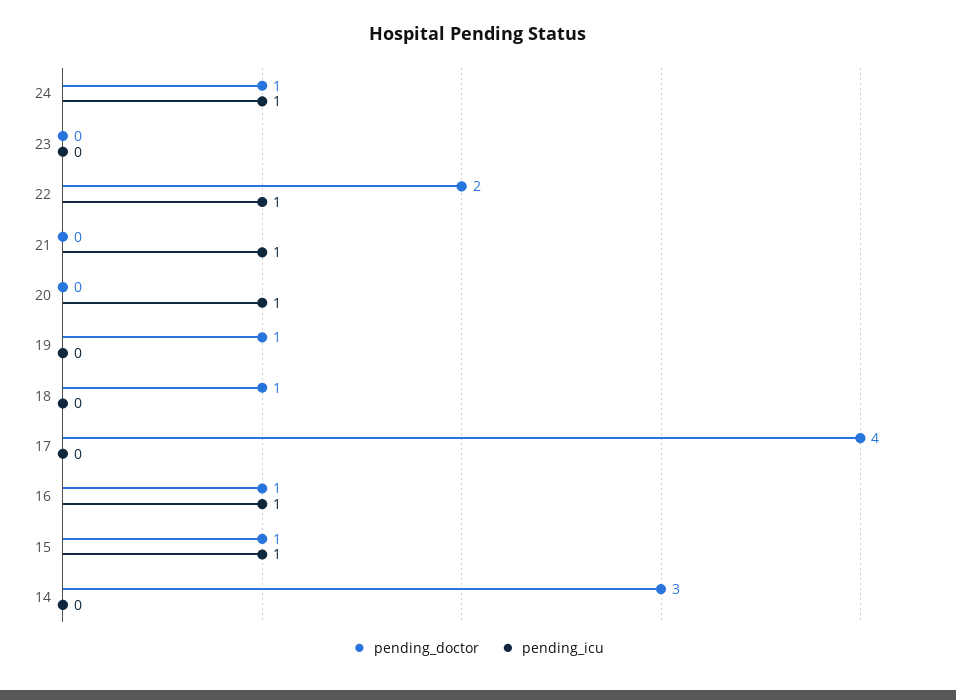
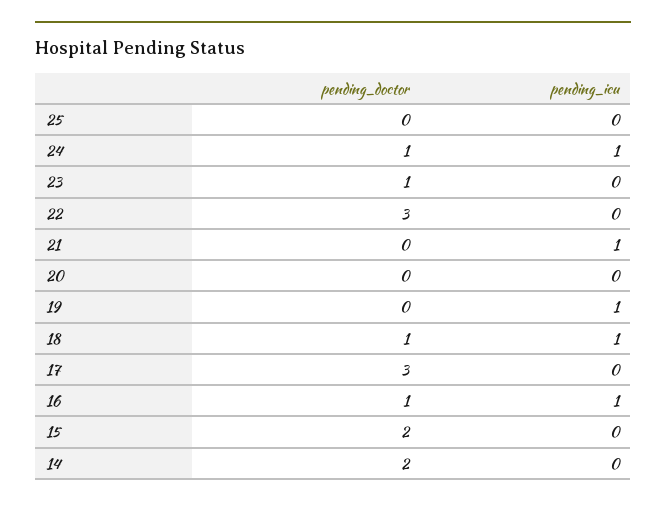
pending_doctor, 23: 0 -> 1
pending_doctor, 22: 2 -> 3
pending_icu, 22: 1 -> 0
pending_icu, 20: 1 -> 0
pending_doctor, 19: 1 -> 0
pending_icu, 19: 0 -> 1
pending_icu, 18: 0 -> 1
pending_doctor, 17: 4 -> 3
pending_doctor, 15: 1 -> 2
pending_icu, 15: 1 -> 0
pending_doctor, 14: 3 -> 2
pending_doctor, 25: none -> 0
pending_icu, 25: none -> 0

